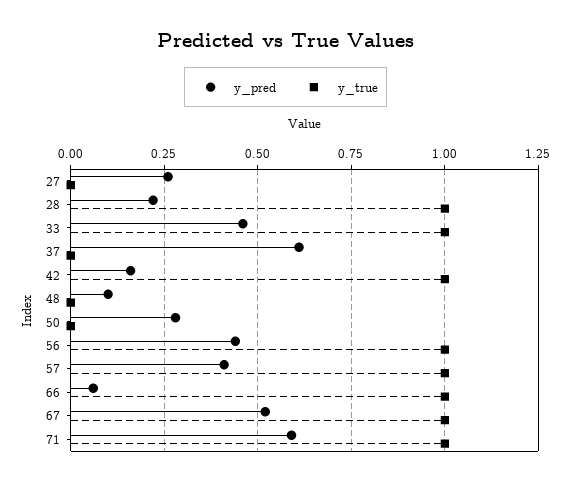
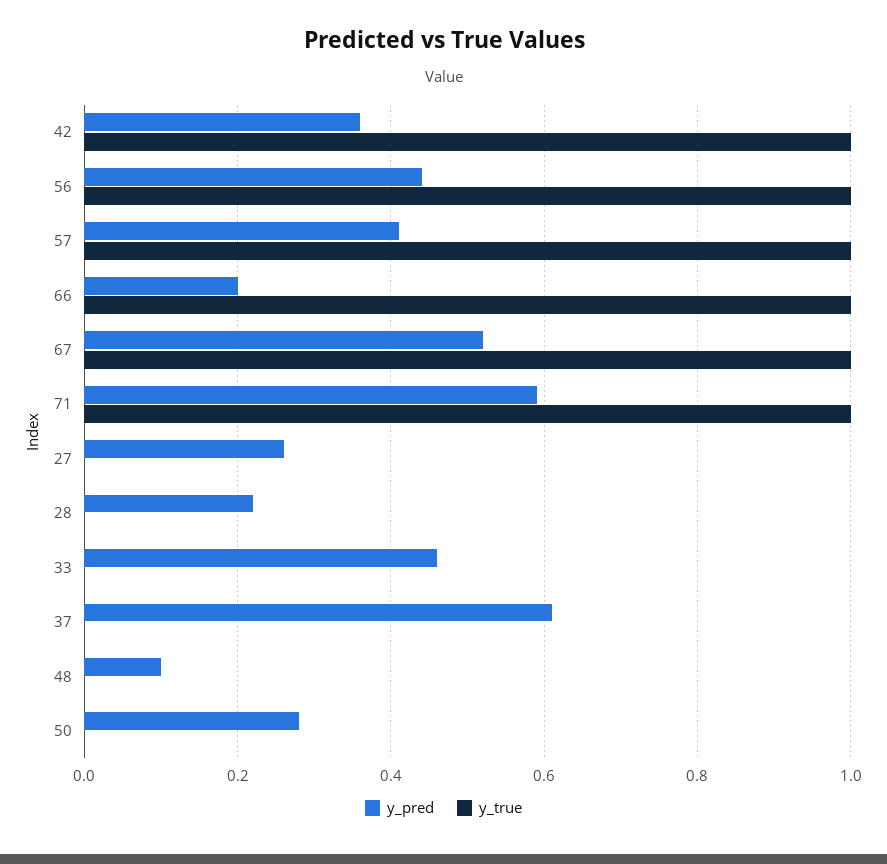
y_true, 28: 1 -> 0
y_true, 33: 1 -> 0
y_pred, 42: 0.15 -> 0.35
y_pred, 66: 0.05 -> 0.2

